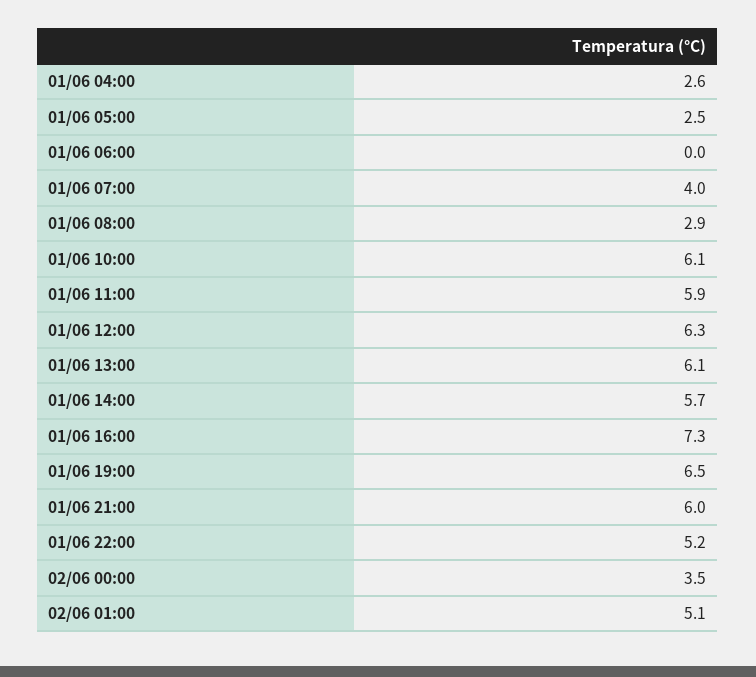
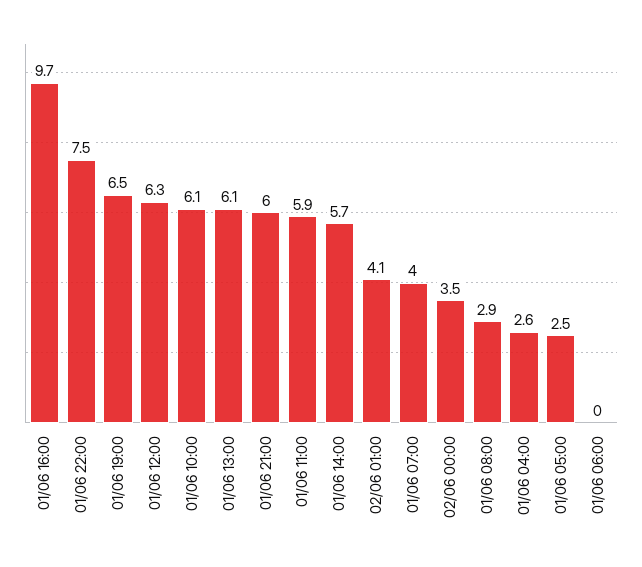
01/06 16:00: 7.3 -> 9.7
01/06 22:00: 5.2 -> 7.5
02/06 01:00: 5.1 -> 4.1

